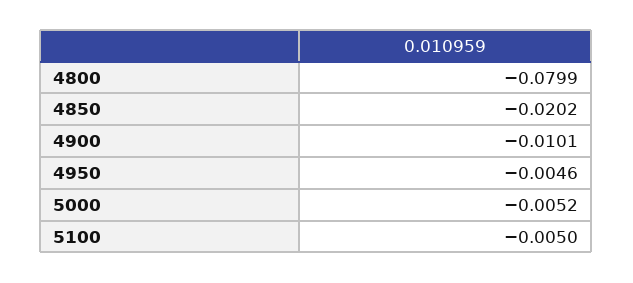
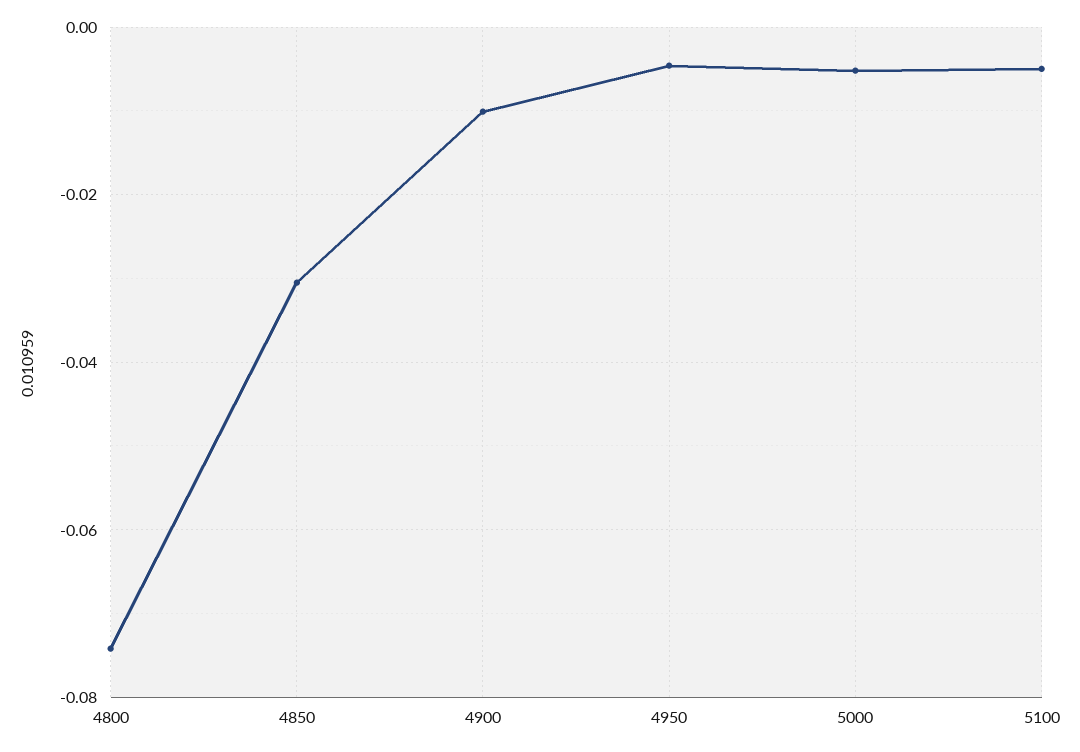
4800: -0.0799 -> -0.074
4850: -0.0202 -> -0.03

